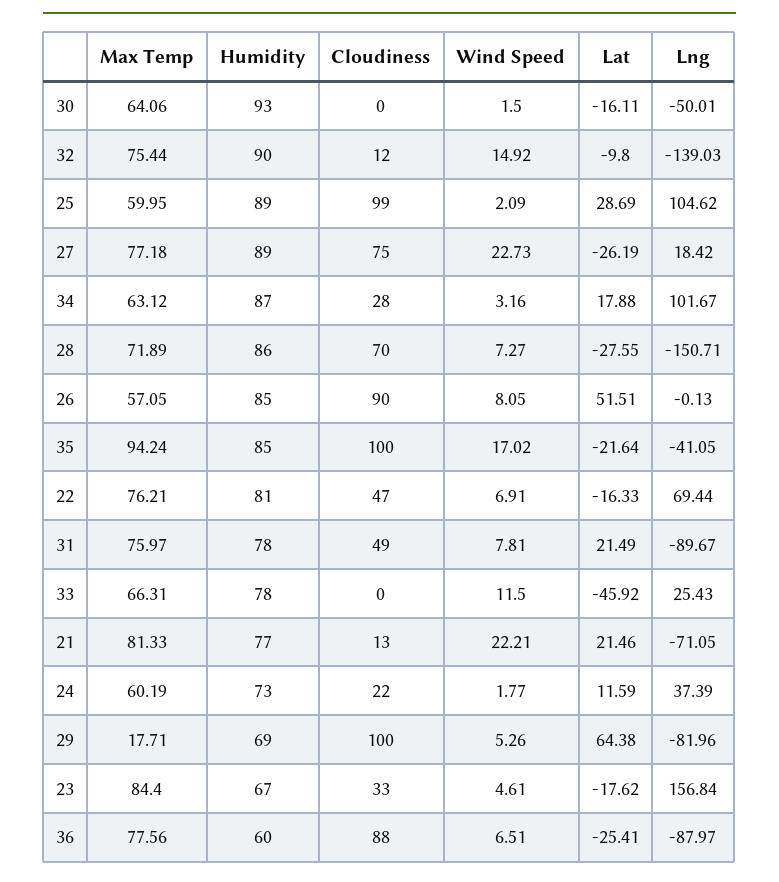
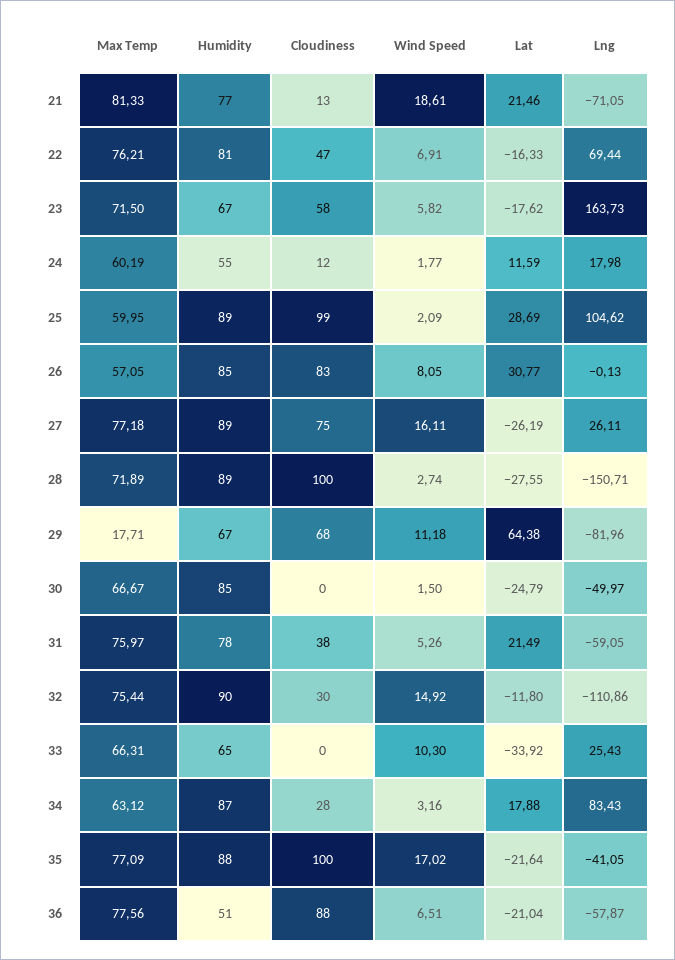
Max Temp, 30: 64.06 -> 66.67
Humidity, 30: 93 -> 85
Lat, 30: -16.11 -> -24.79
Lng, 30: -50.01 -> -49.97
Cloudiness, 32: 12 -> 30
Lat, 32: -9.8 -> -11.8
Lng, 32: -139.03 -> -110.86
Wind Speed, 27: 22.73 -> 16.11
Lng, 27: 18.42 -> 26.11
Lng, 34: 101.67 -> 83.43
Humidity, 28: 86 -> 89
Cloudiness, 28: 70 -> 100
Wind Speed, 28: 7.27 -> 2.74
Cloudiness, 26: 90 -> 83
Lat, 26: 51.51 -> 30.77
Max Temp, 35: 94.24 -> 77.09
Humidity, 35: 85 -> 88
Cloudiness, 31: 49 -> 38
Wind Speed, 31: 7.81 -> 5.26
Lng, 31: -89.67 -> -59.05
Humidity, 33: 78 -> 65
Wind Speed, 33: 11.5 -> 10.3
Lat, 33: -45.92 -> -33.92
Wind Speed, 21: 22.21 -> 18.61
Humidity, 24: 73 -> 55
Cloudiness, 24: 22 -> 12
Lng, 24: 37.39 -> 17.98
Humidity, 29: 69 -> 67
Cloudiness, 29: 100 -> 68
Wind Speed, 29: 5.26 -> 11.18
Max Temp, 23: 84.4 -> 71.5
Cloudiness, 23: 33 -> 58
Wind Speed, 23: 4.61 -> 5.82
Lng, 23: 156.84 -> 163.73
Humidity, 36: 60 -> 51
Lat, 36: -25.41 -> -21.04
Lng, 36: -87.97 -> -57.87

